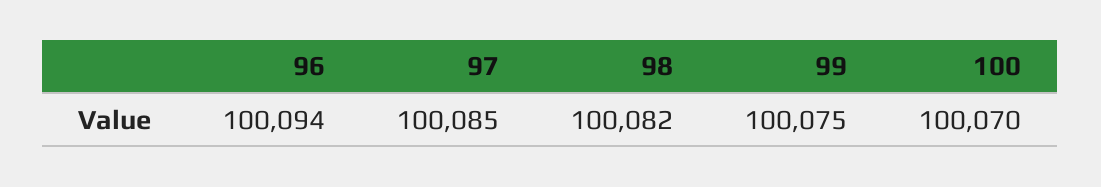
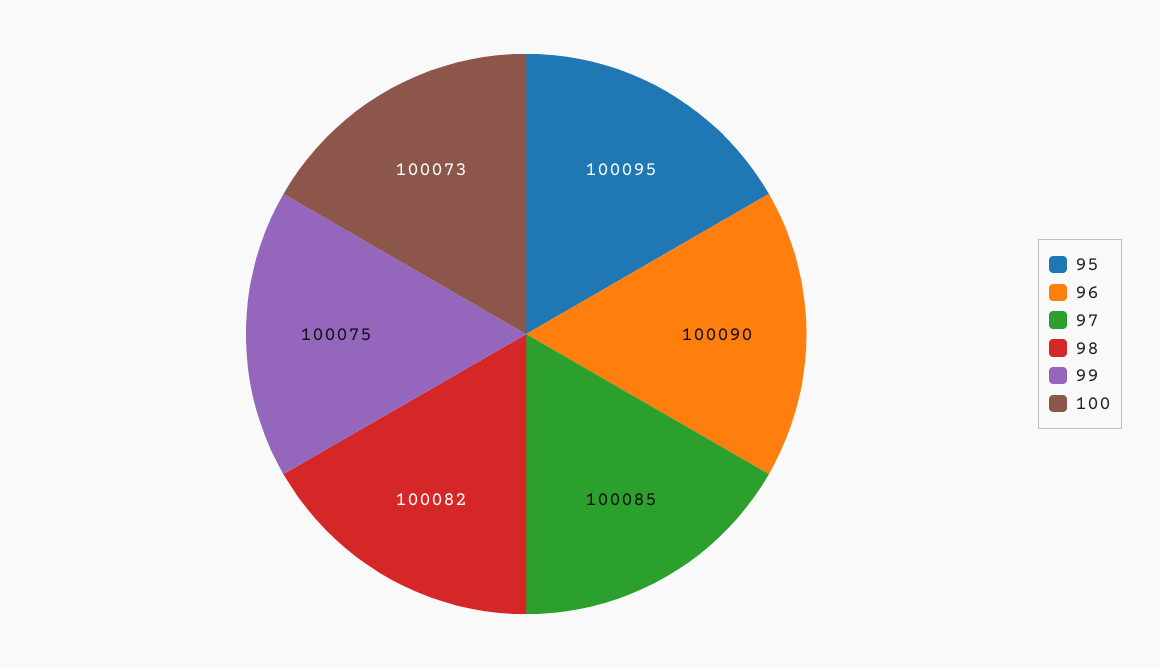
96: 100094 -> 100090
100: 100070 -> 100073
95: none -> 100095

